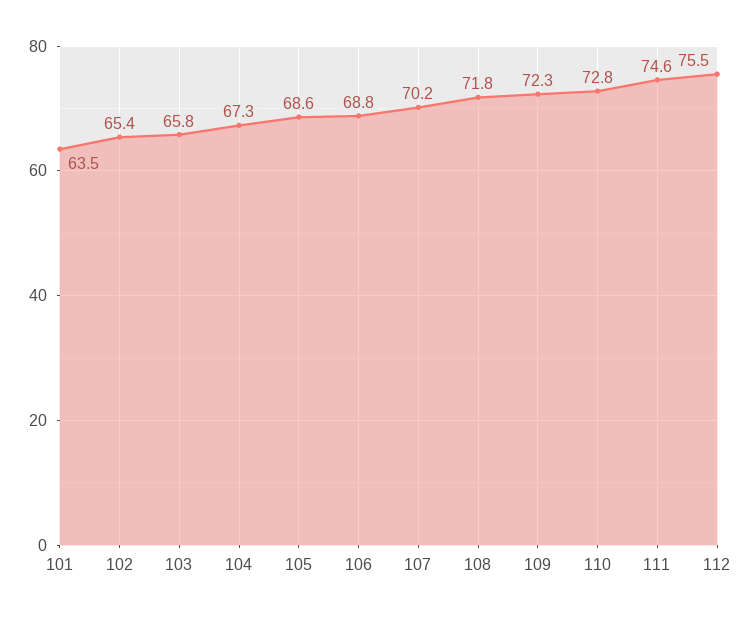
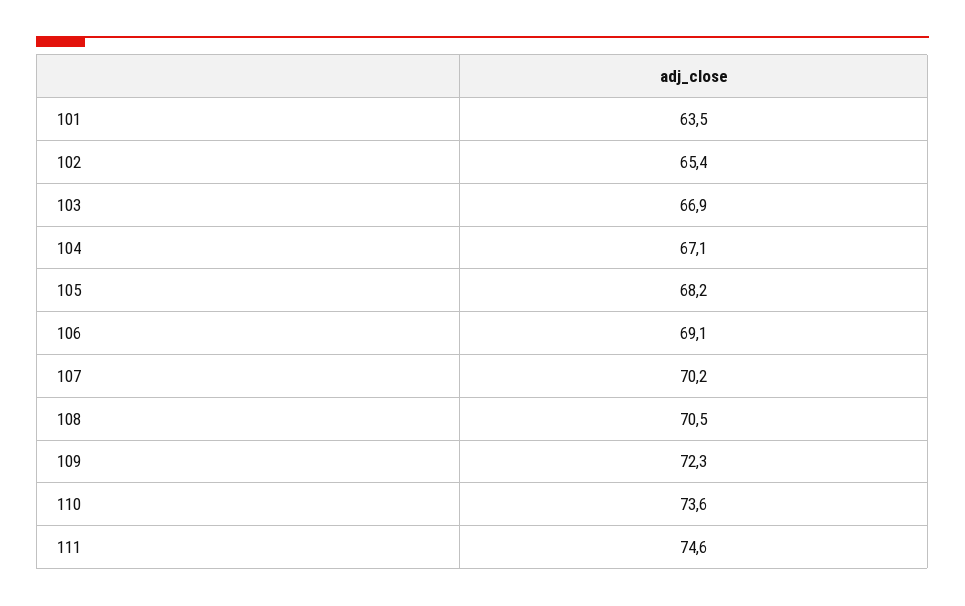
103: 65.8 -> 66.9
104: 67.3 -> 67.1
105: 68.6 -> 68.2
106: 68.8 -> 69.1
108: 71.8 -> 70.5
110: 72.8 -> 73.6
112: 75.5 -> none

